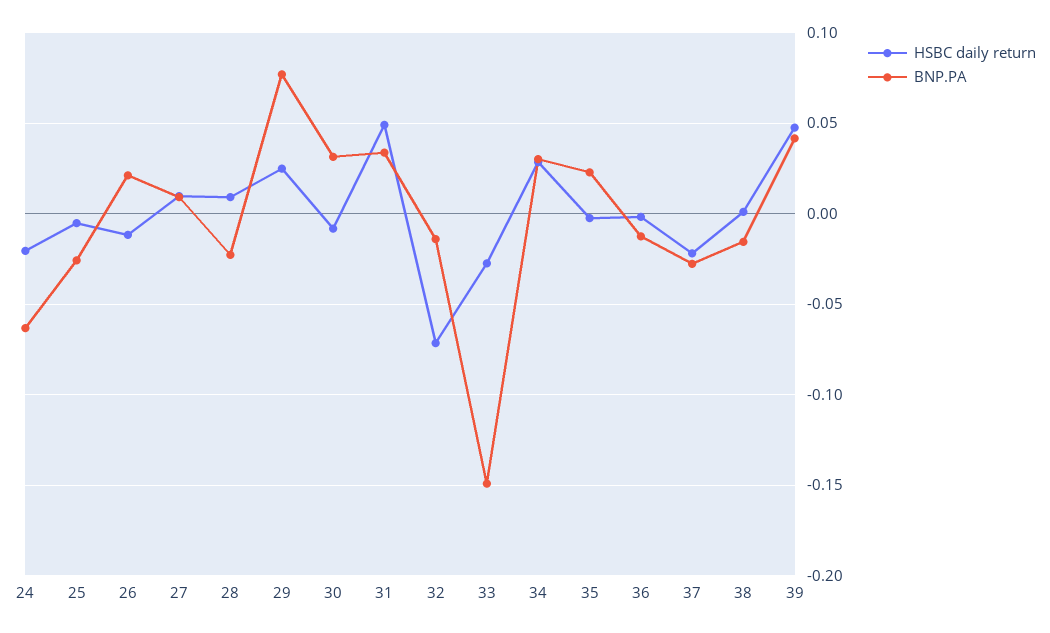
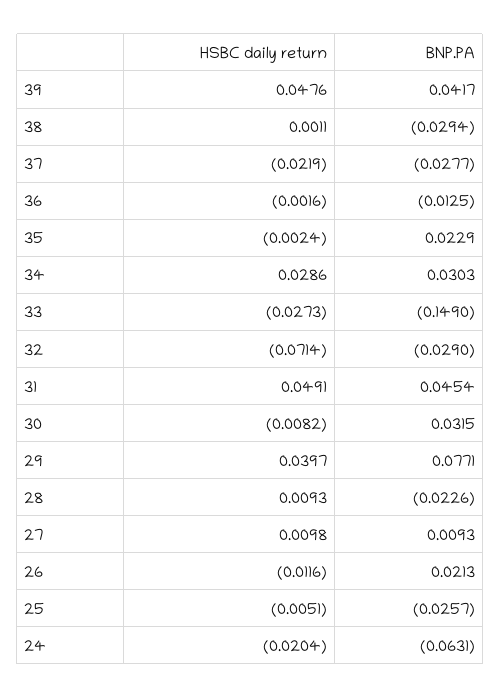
HSBC daily return, 29: 0.025 -> 0.0397
BNP.PA, 31: 0.035 -> 0.0454
BNP.PA, 32: -0.015 -> -0.029
BNP.PA, 38: -0.015 -> -0.0294

